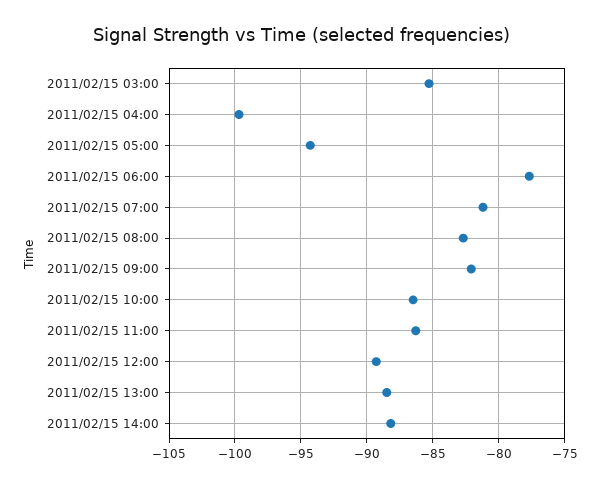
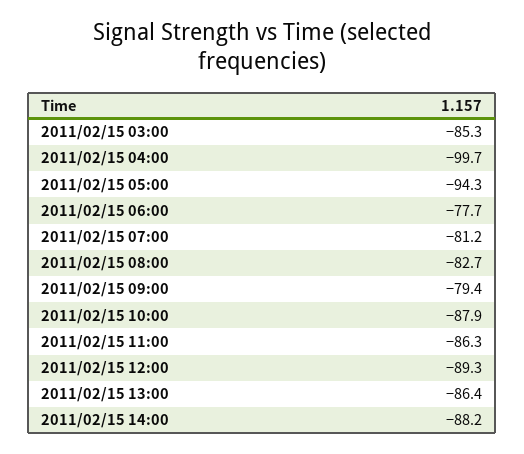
2011/02/15 09:00: -82 -> -79.4
2011/02/15 10:00: -86.5 -> -87.9
2011/02/15 13:00: -88.5 -> -86.4

